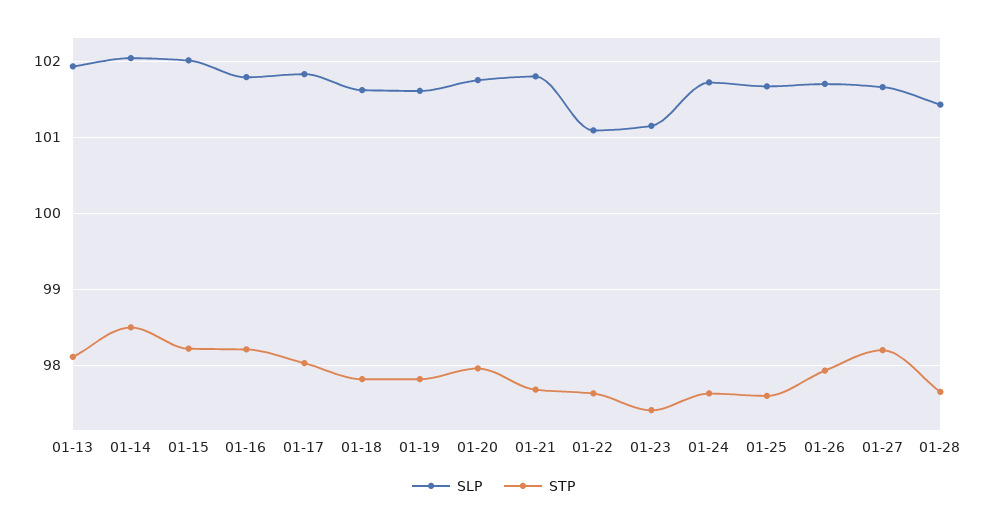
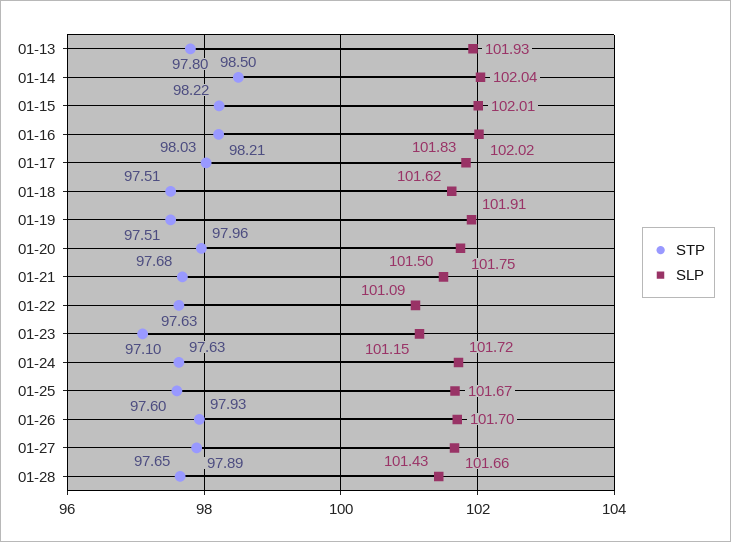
STP, 01-13: 98.1 -> 97.8
SLP, 01-16: 101.8 -> 102.02
STP, 01-18: 97.8 -> 97.51
SLP, 01-19: 101.6 -> 101.91
STP, 01-19: 97.8 -> 97.51
SLP, 01-21: 101.8 -> 101.5
STP, 01-23: 97.4 -> 97.1
STP, 01-27: 98.2 -> 97.89

